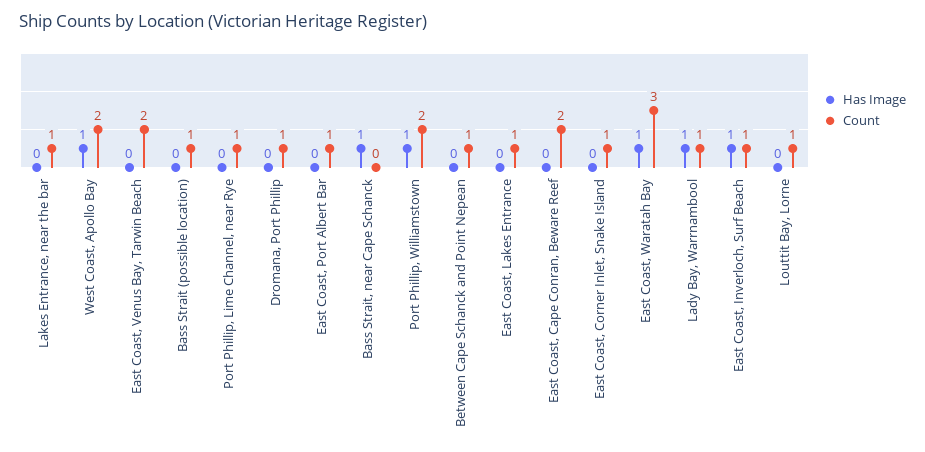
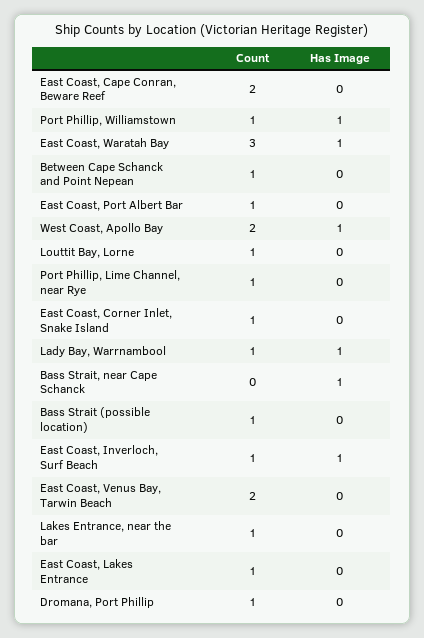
Count, Port Phillip, Williamstown: 2 -> 1

